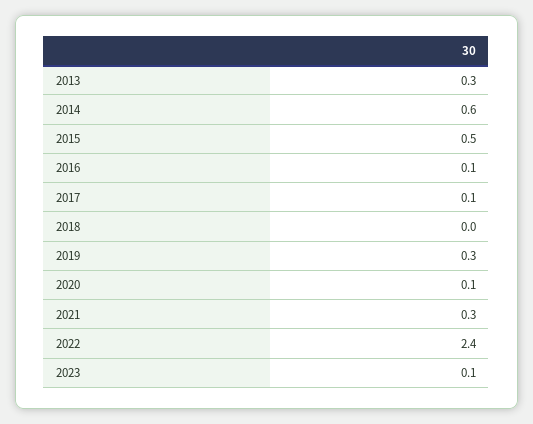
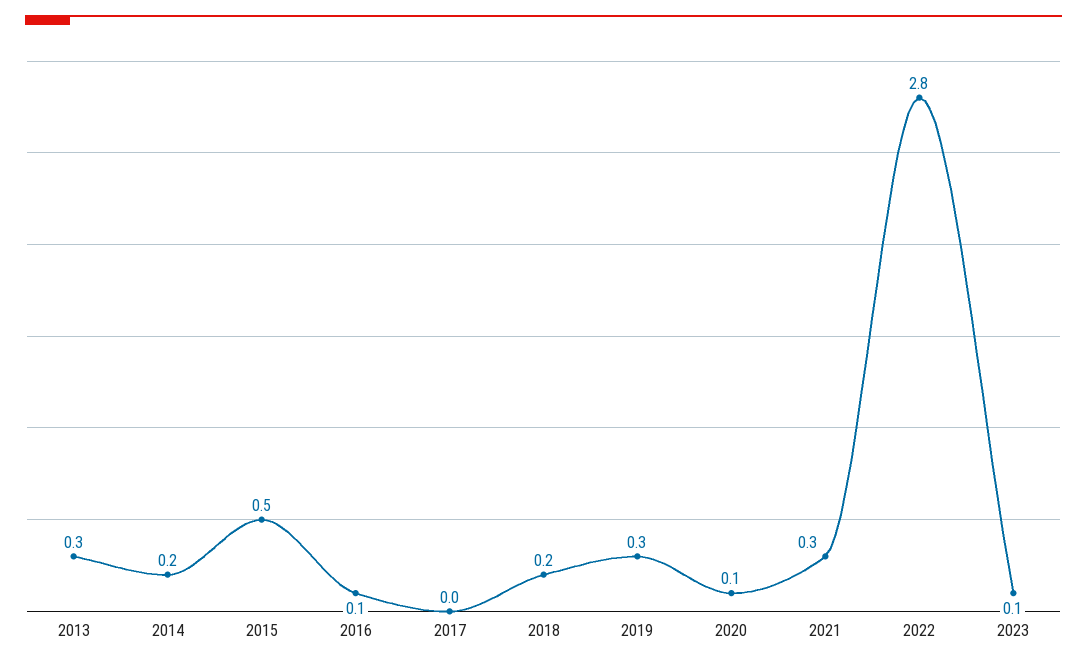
2014: 0.6 -> 0.2
2017: 0.1 -> 0
2018: 0 -> 0.2
2022: 2.4 -> 2.8

